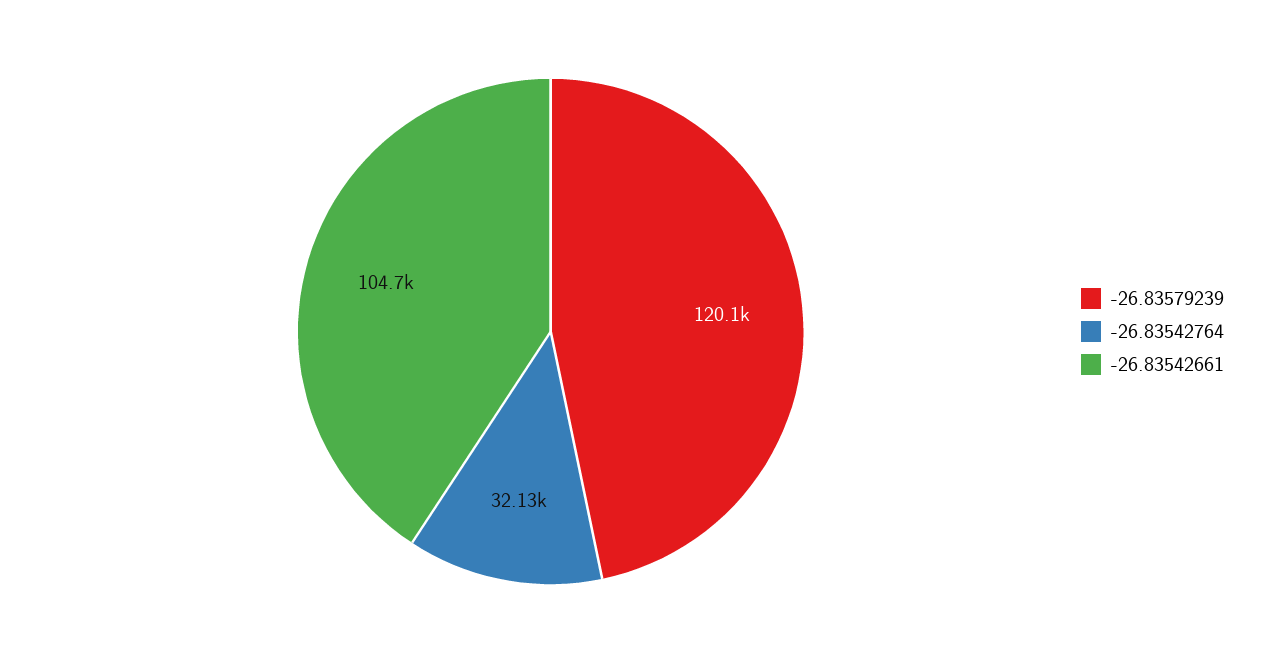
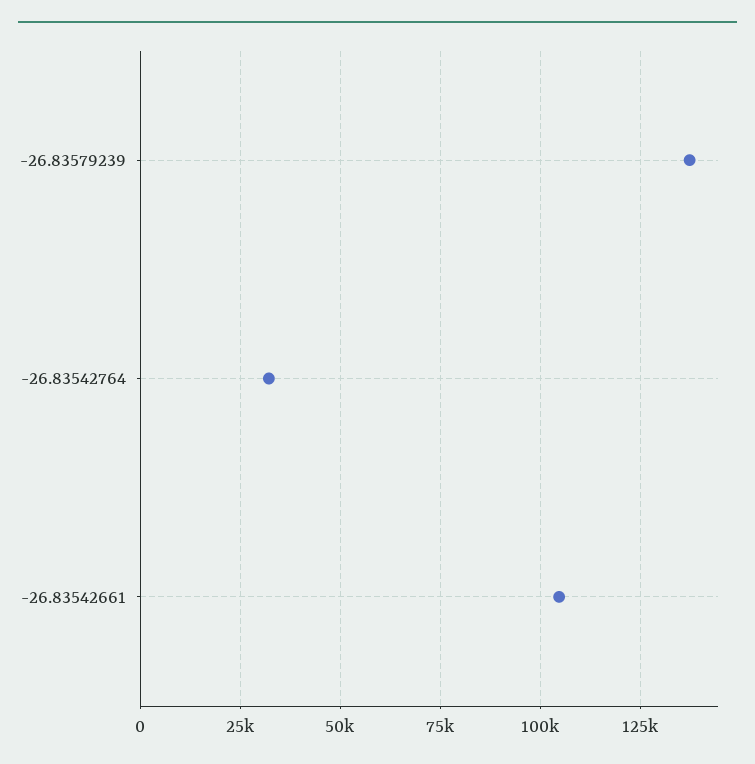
-26.83579239: 120100 -> 137500

